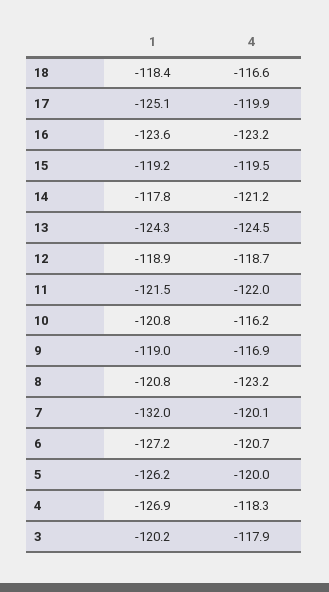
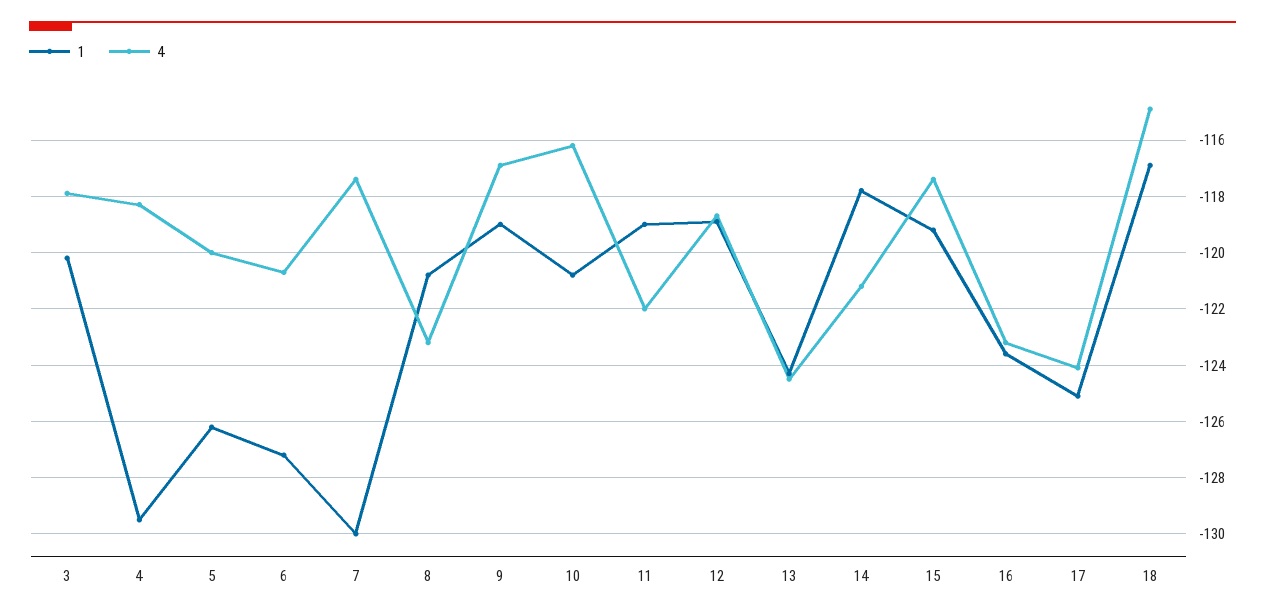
1, 18: -118.4 -> -117
4, 18: -116.6 -> -115
4, 17: -119.9 -> -124
4, 15: -119.5 -> -117.5
1, 11: -121.5 -> -119
1, 7: -132 -> -130
4, 7: -120.1 -> -117.5
1, 4: -126.9 -> -129.5

